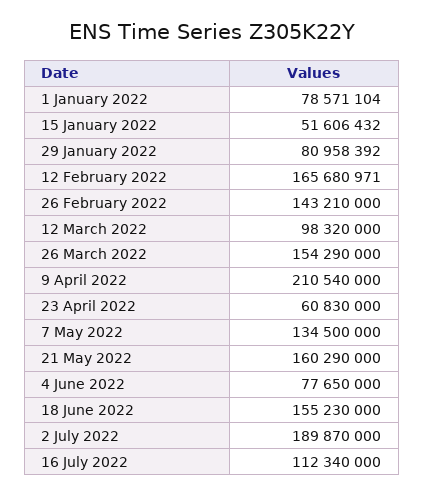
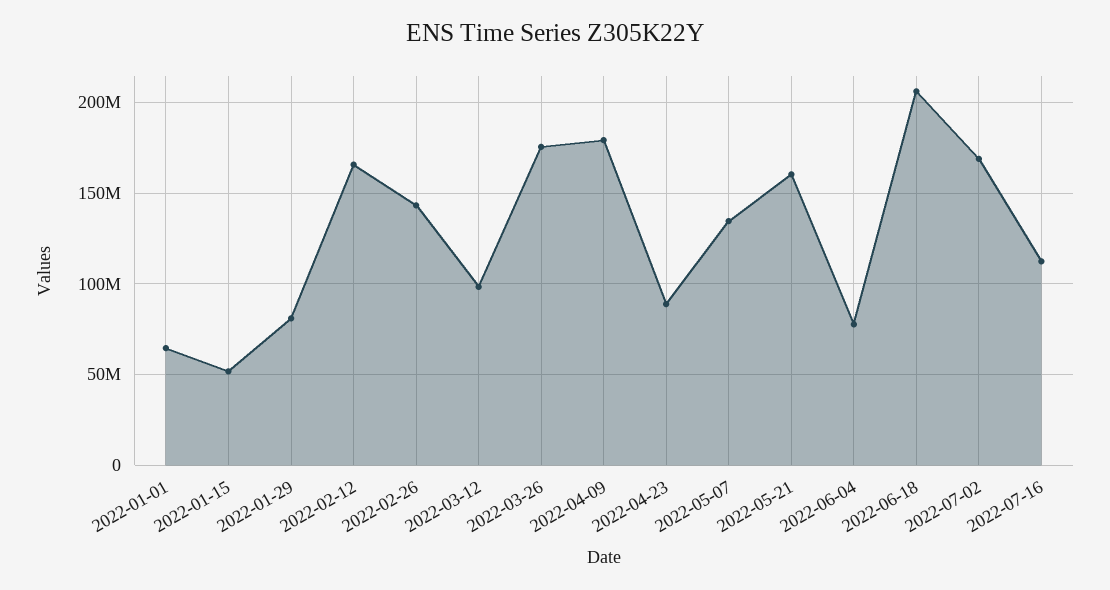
1 January 2022: 78571104 -> 65000000
26 March 2022: 154290000 -> 175000000
9 April 2022: 210540000 -> 180000000
23 April 2022: 60830000 -> 90000000
18 June 2022: 155230000 -> 205000000
2 July 2022: 189870000 -> 170000000

